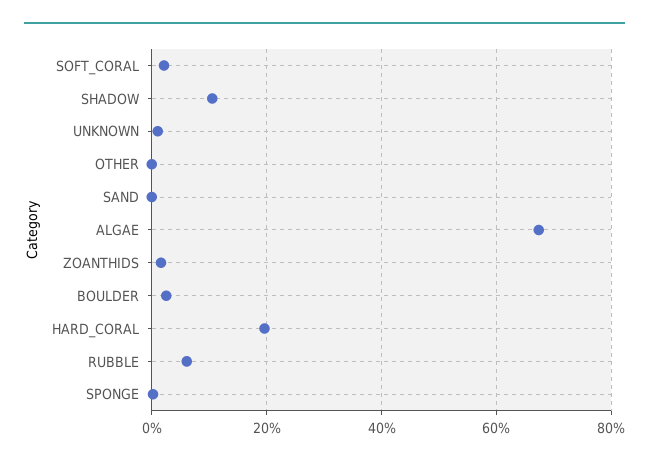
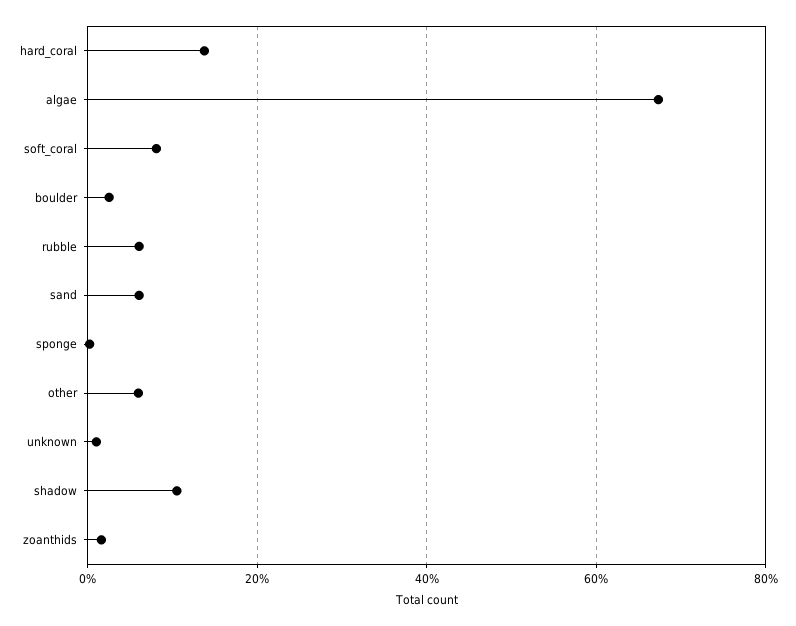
SOFT_CORAL: 2 -> 8
OTHER: 0 -> 6
SAND: 0 -> 6
HARD_CORAL: 20 -> 14

